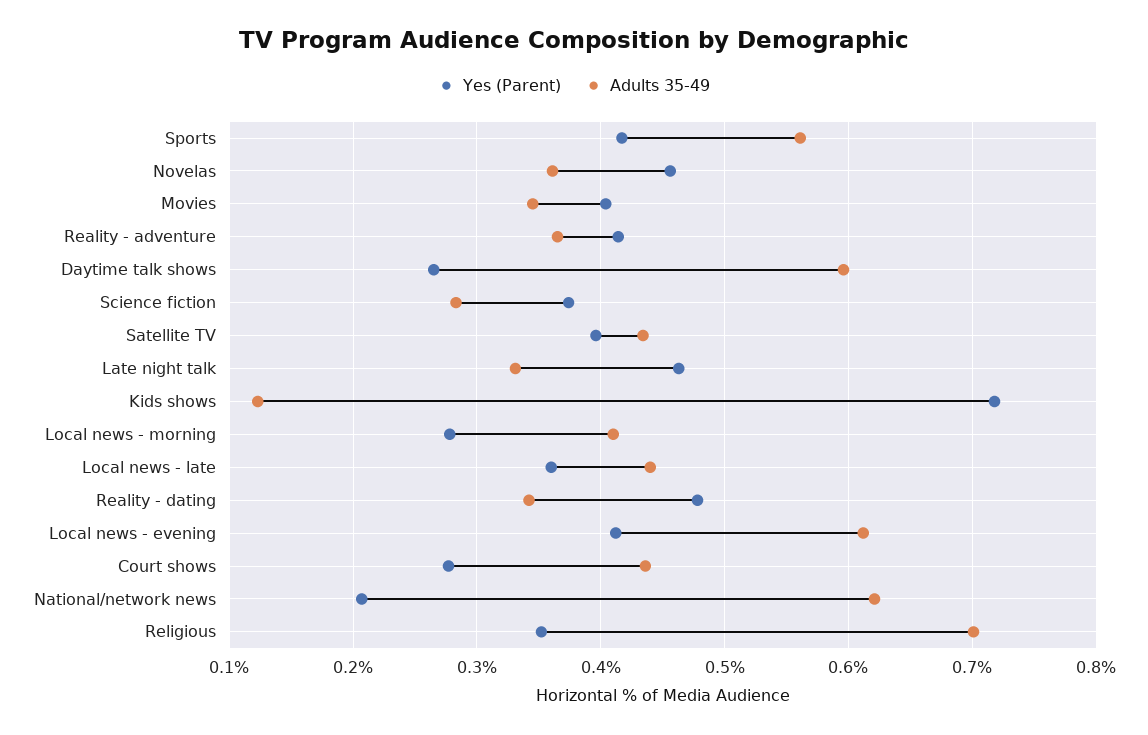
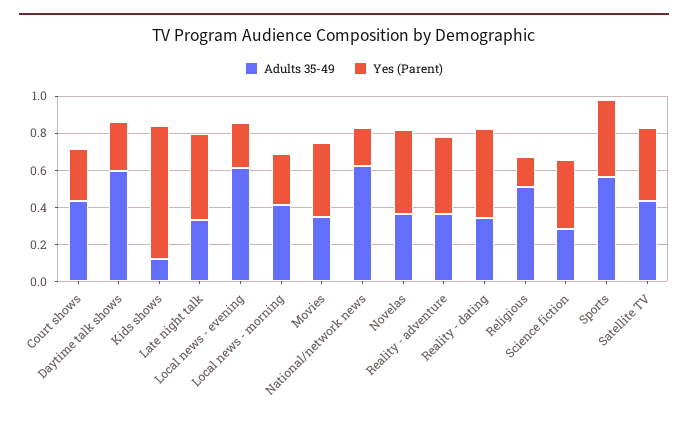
Yes (Parent), Local news - late: 0.36 -> none
Adults 35-49, Local news - late: 0.44 -> none
Yes (Parent), Local news - evening: 0.41 -> 0.25
Yes (Parent), Religious: 0.35 -> 0.15
Adults 35-49, Religious: 0.7 -> 0.5

